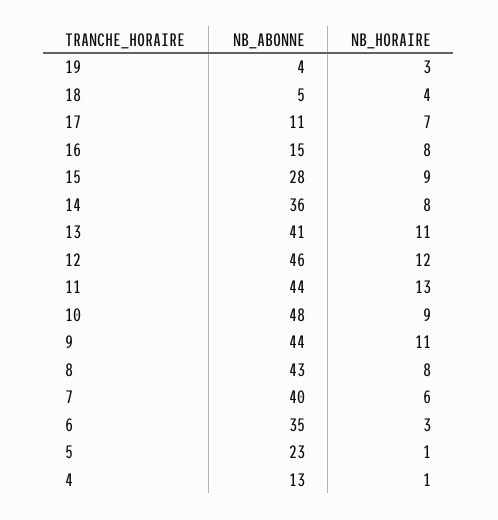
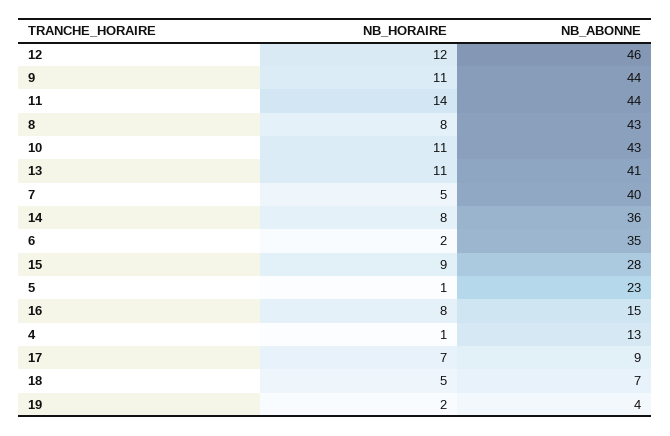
NB_HORAIRE, 19: 3 -> 2
NB_ABONNE, 18: 5 -> 7
NB_HORAIRE, 18: 4 -> 5
NB_ABONNE, 17: 11 -> 9
NB_HORAIRE, 11: 13 -> 14
NB_ABONNE, 10: 48 -> 43
NB_HORAIRE, 10: 9 -> 11
NB_HORAIRE, 7: 6 -> 5
NB_HORAIRE, 6: 3 -> 2

